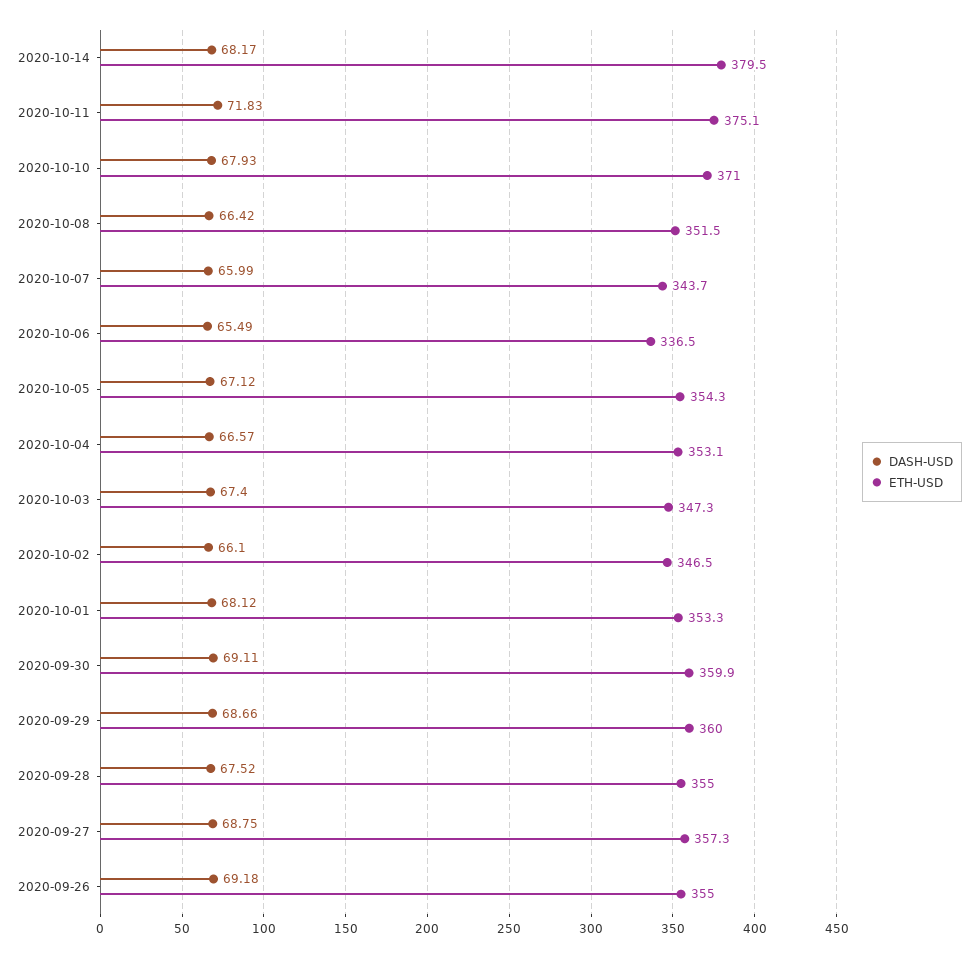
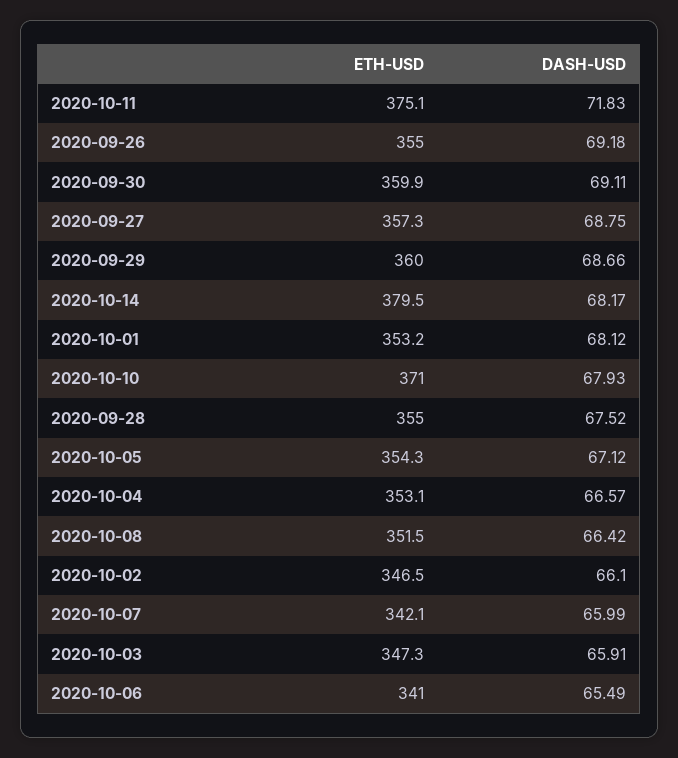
ETH-USD, 2020-10-07: 343.7 -> 342.1
ETH-USD, 2020-10-06: 336.5 -> 341
DASH-USD, 2020-10-03: 67.4 -> 65.91
ETH-USD, 2020-10-01: 353.3 -> 353.2

